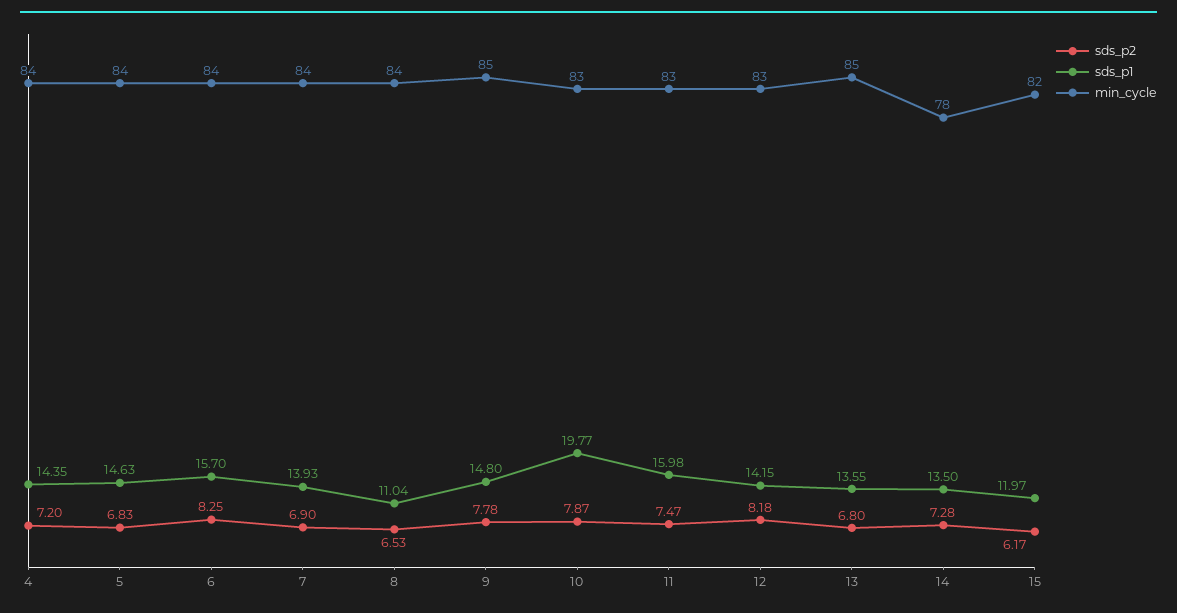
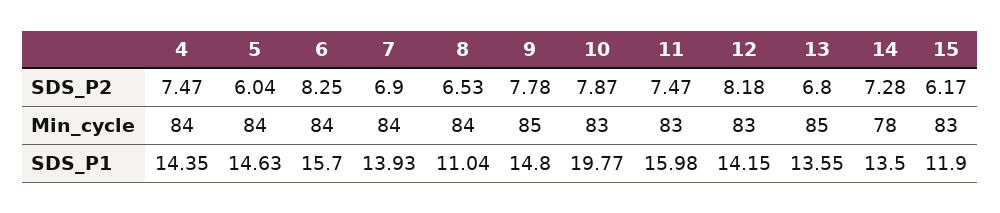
sds_p2, 4: 7.2 -> 7.47
sds_p2, 5: 6.83 -> 6.04
sds_p1, 15: 11.97 -> 11.9
min_cycle, 15: 82 -> 83

